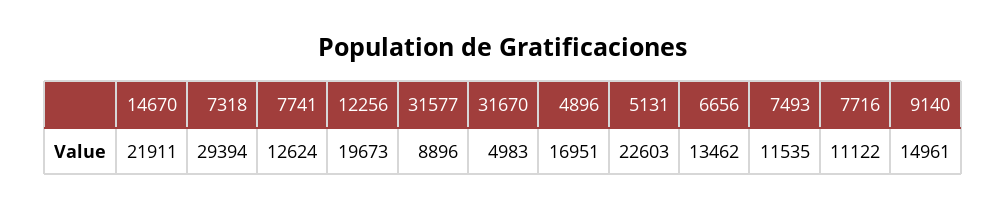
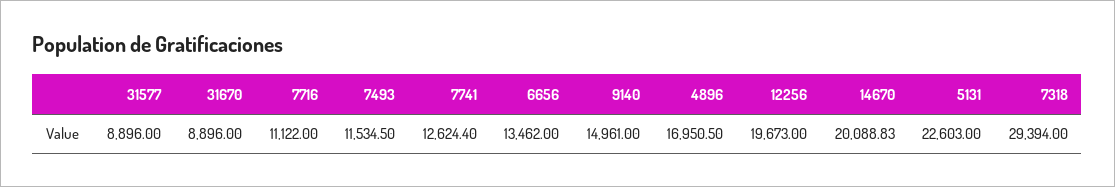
14670: 21911 -> 20088.83
31670: 4983 -> 8896

